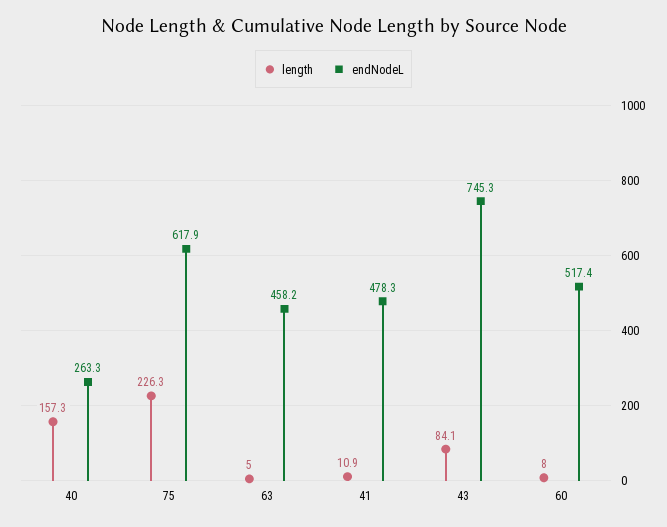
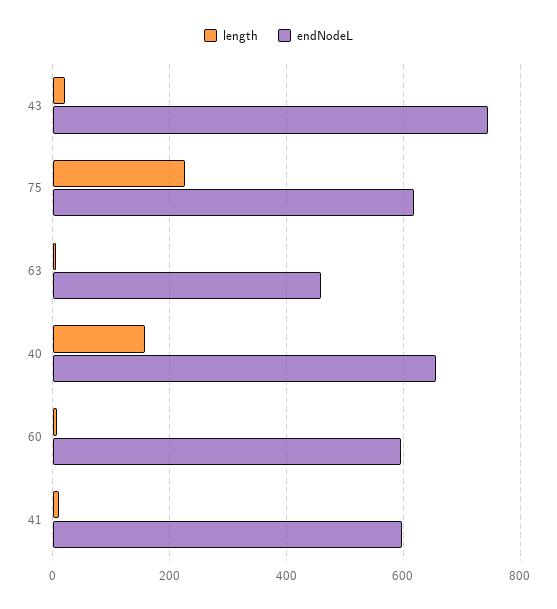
endNodeL, 40: 263.3 -> 660
endNodeL, 41: 478.3 -> 600
length, 43: 84.1 -> 20
endNodeL, 60: 517.4 -> 600

